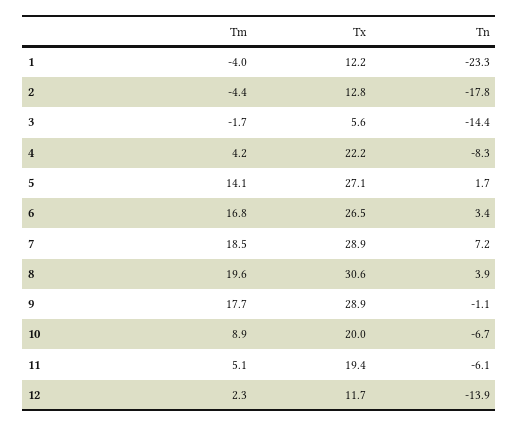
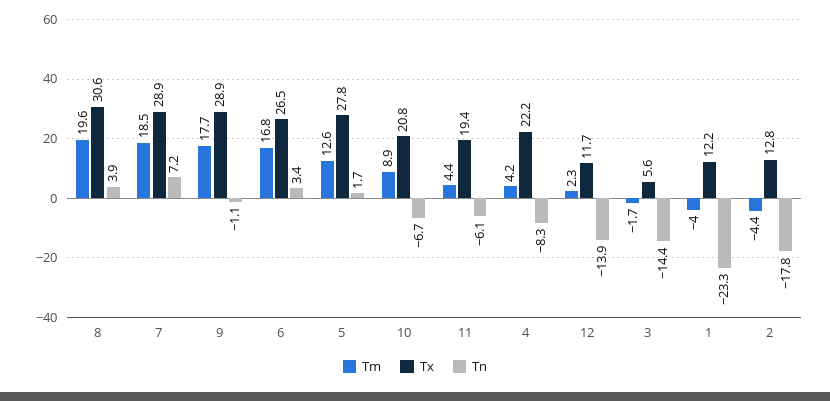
Tm, 5: 14.1 -> 12.6
Tx, 5: 27.1 -> 27.8
Tx, 10: 20 -> 20.8
Tm, 11: 5.1 -> 4.4

